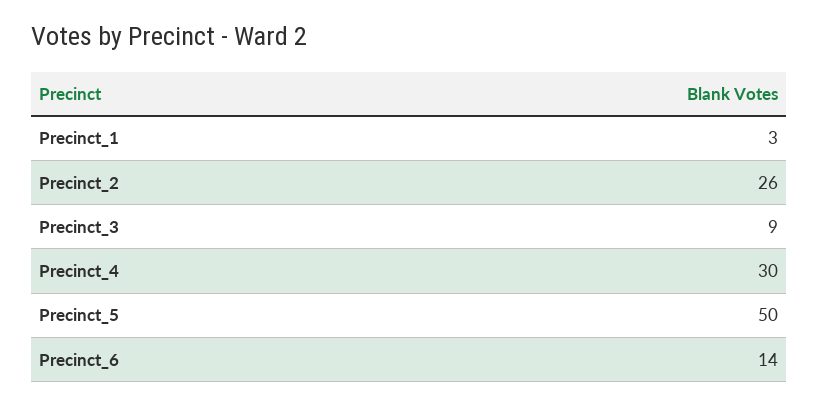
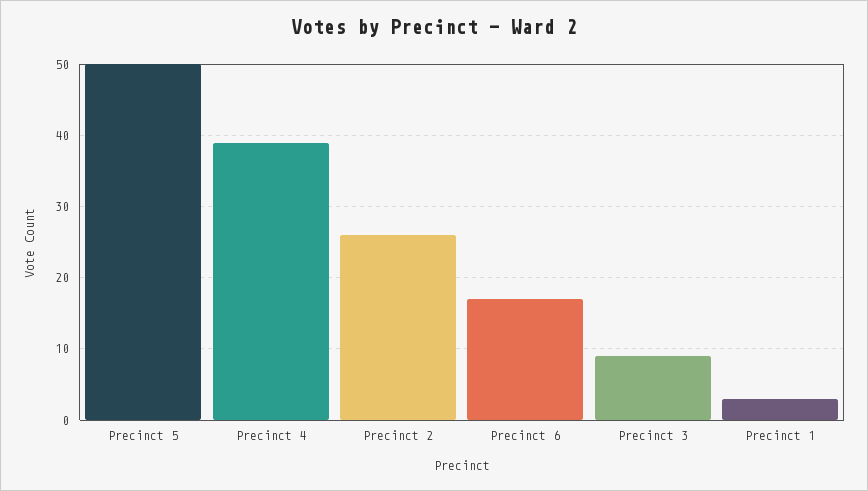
Precinct_4: 30 -> 39
Precinct_6: 14 -> 17

